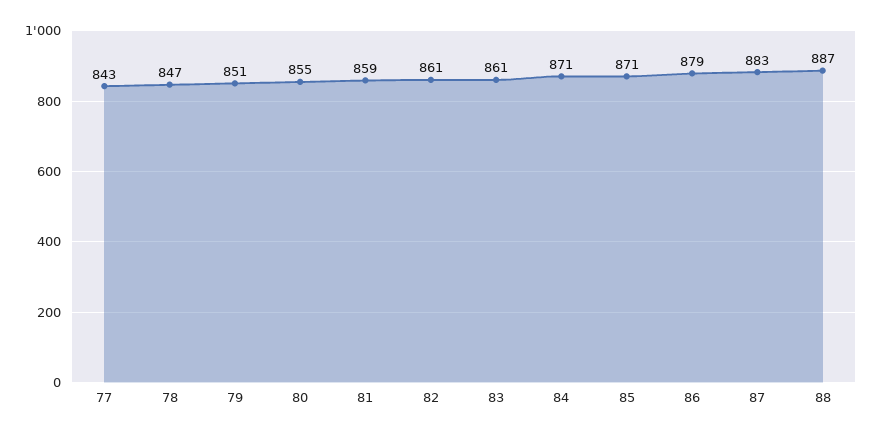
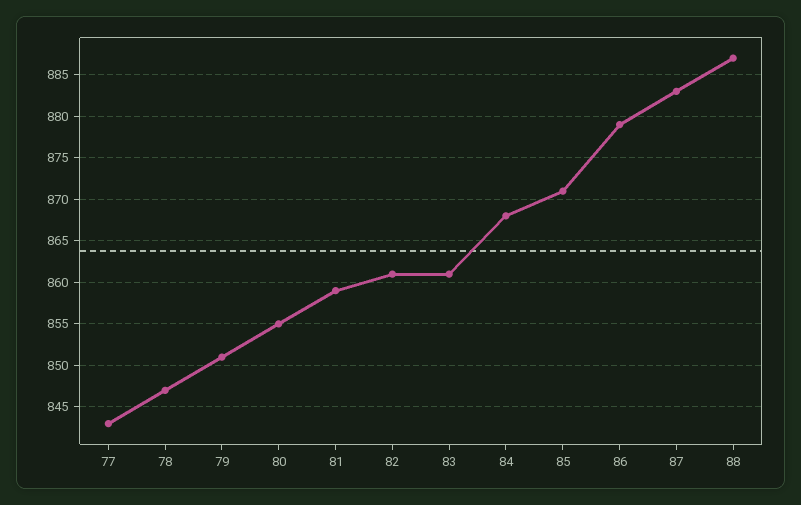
84: 871 -> 868

